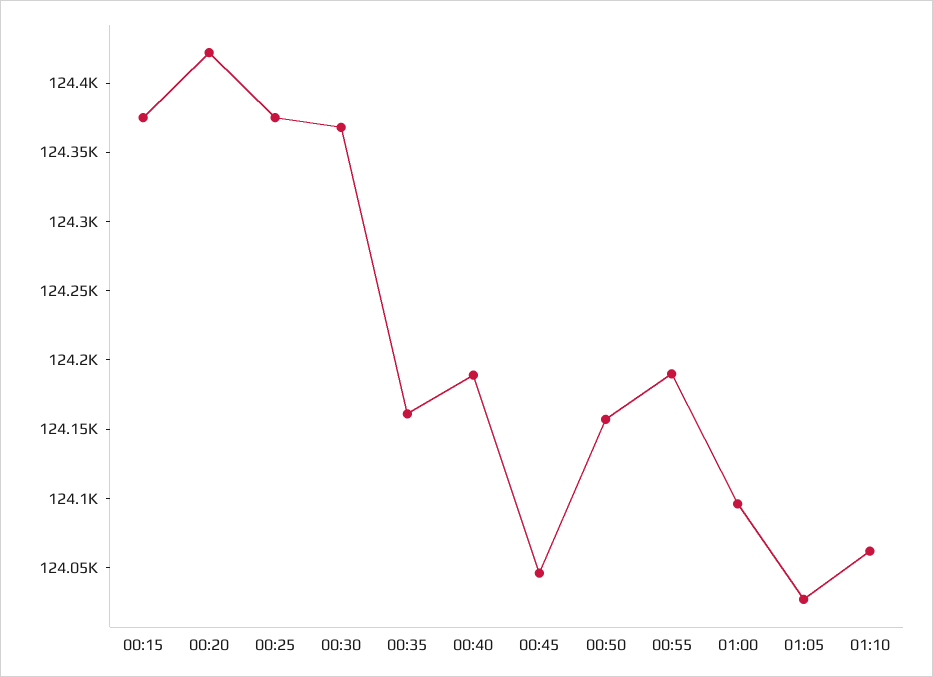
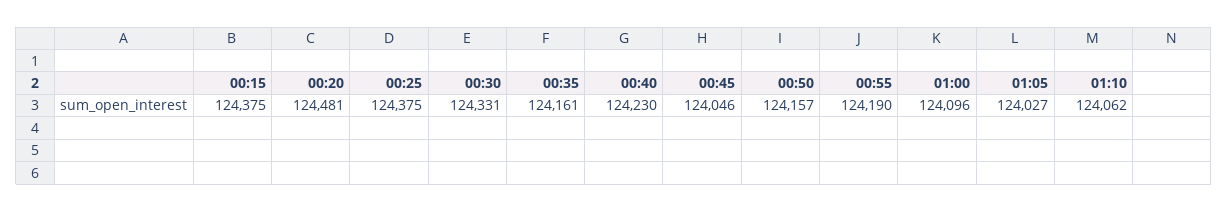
00:20: 124420 -> 124481
00:30: 124370 -> 124331
00:40: 124190 -> 124230

